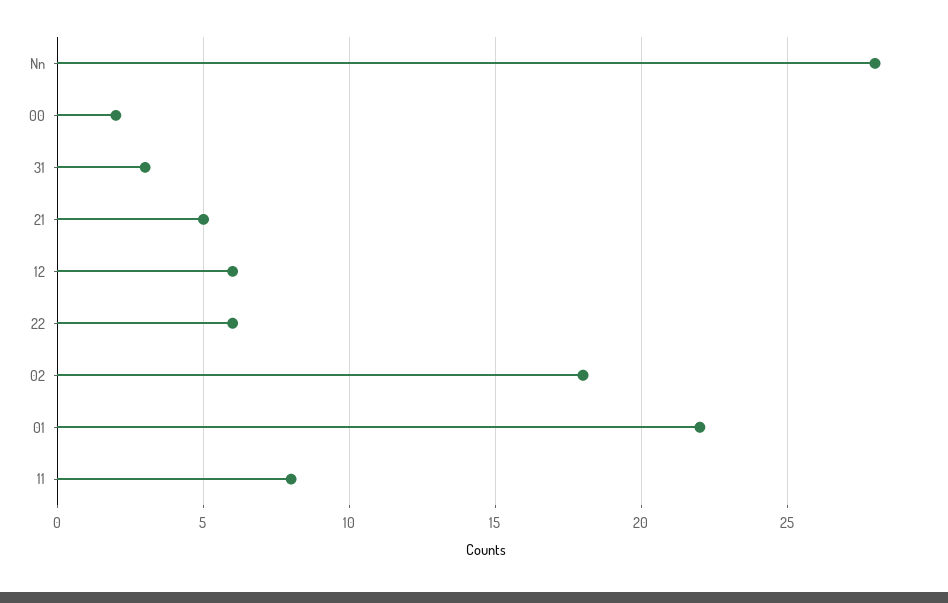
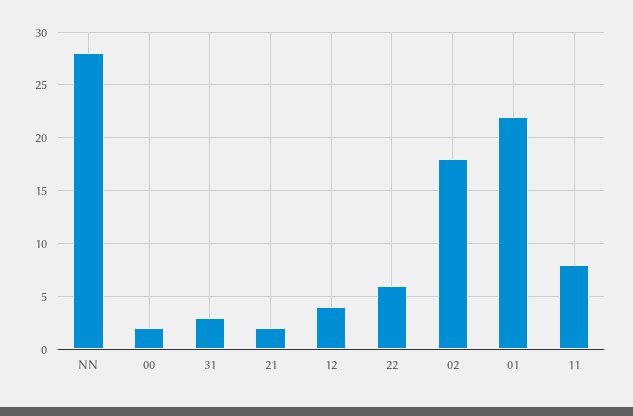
21: 5 -> 2
12: 6 -> 4

